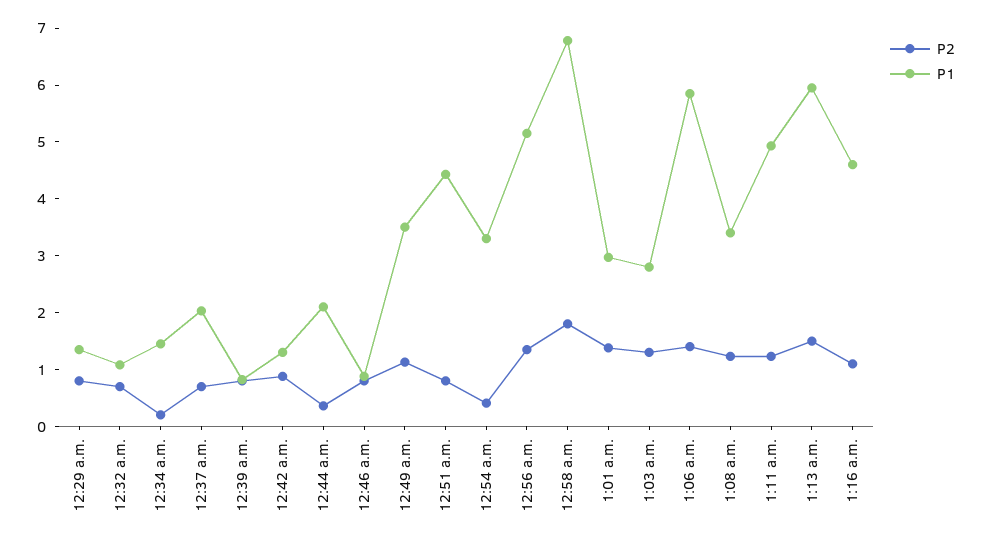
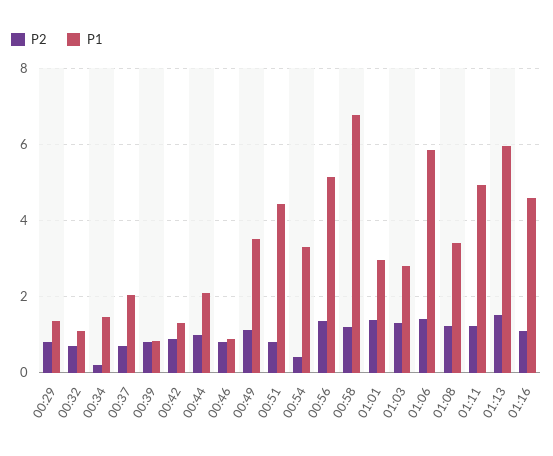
P2, 12:44 a.m.: 0.4 -> 1
P2, 12:58 a.m.: 1.8 -> 1.2

